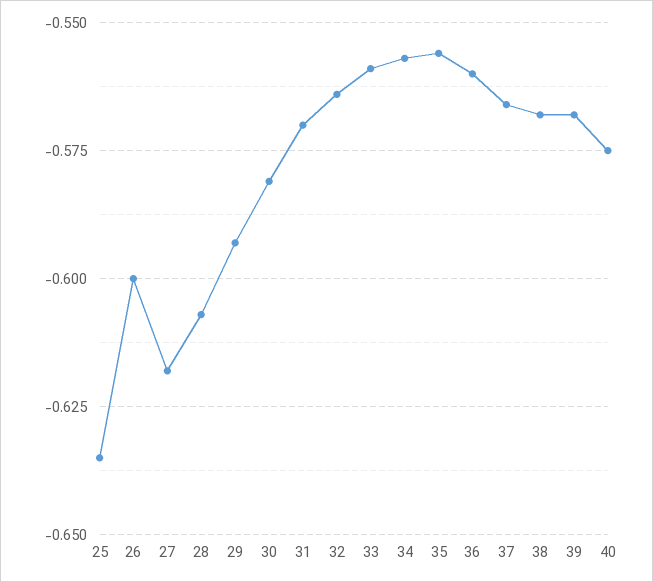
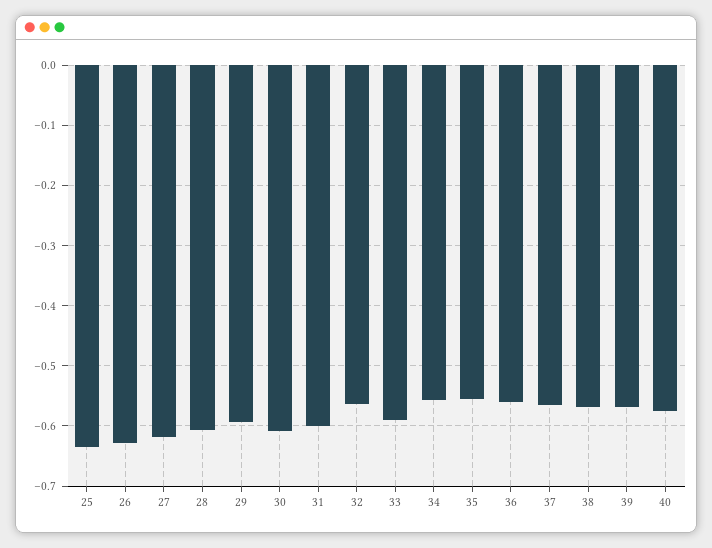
26: -0.6 -> -0.63
30: -0.58 -> -0.61
31: -0.57 -> -0.6
33: -0.56 -> -0.59

